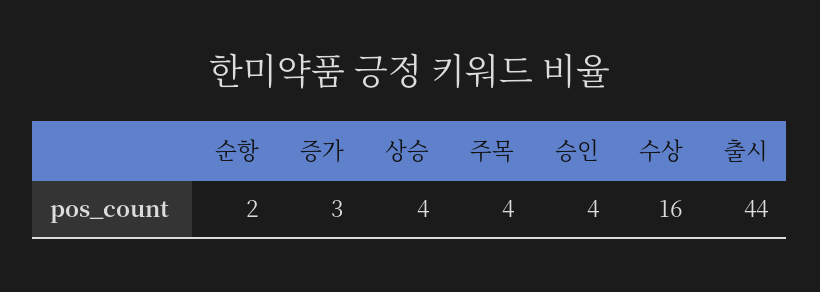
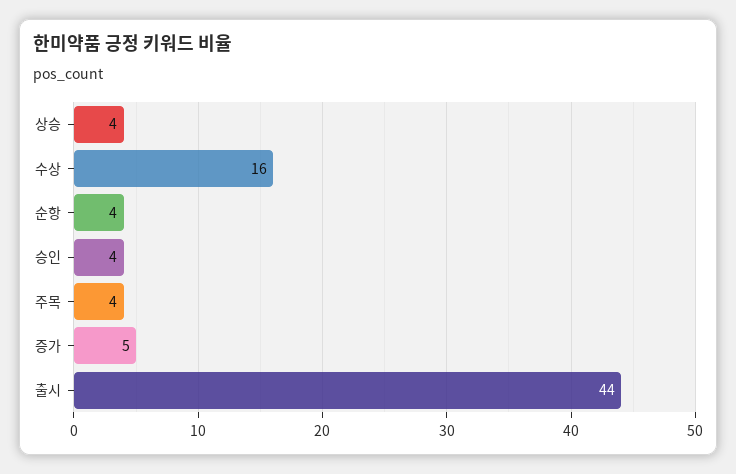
순항: 2 -> 4
증가: 3 -> 5

